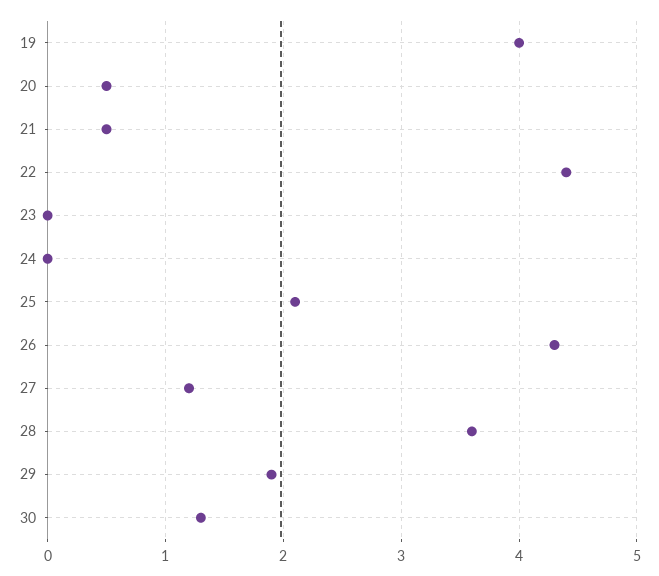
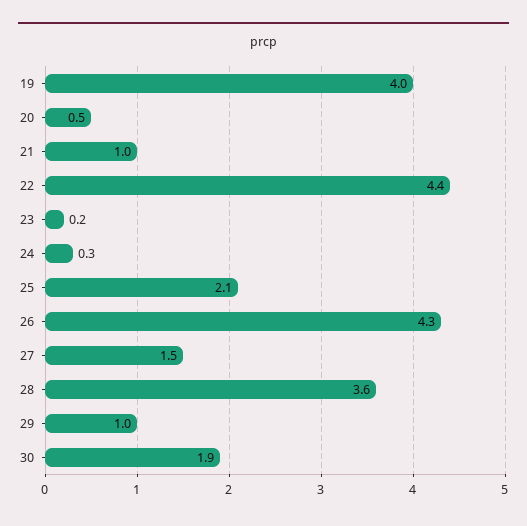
21: 0.5 -> 1
23: 0 -> 0.2
24: 0 -> 0.3
27: 1.2 -> 1.5
29: 1.9 -> 1
30: 1.3 -> 1.9

